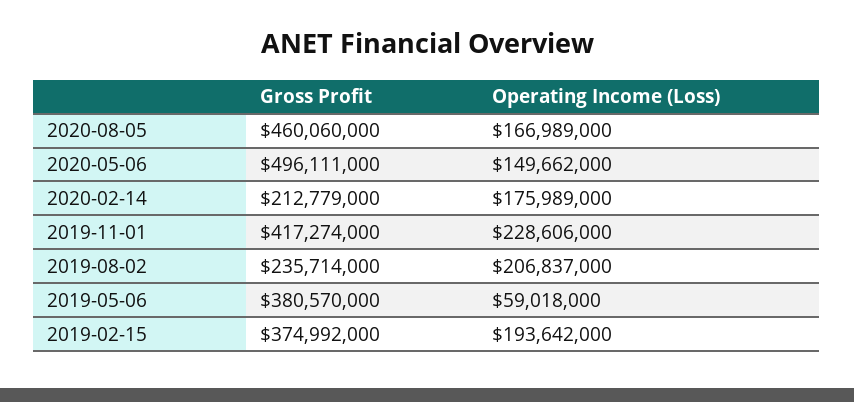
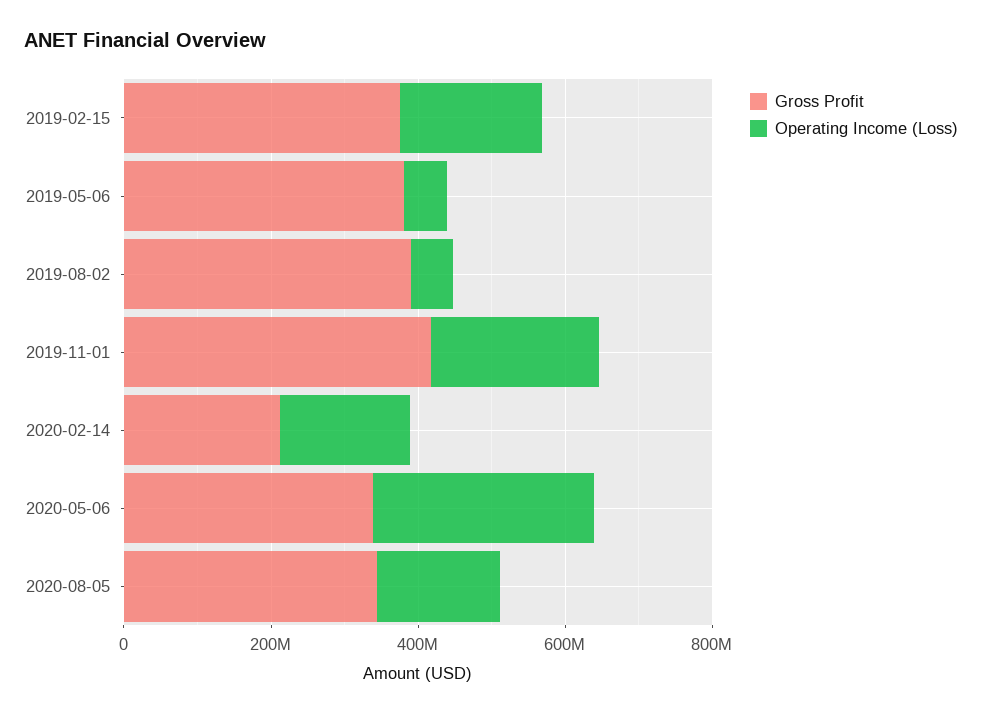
Gross Profit, 2020-08-05: 460060000 -> 350000000
Gross Profit, 2020-05-06: 496111000 -> 350000000
Operating Income (Loss), 2020-05-06: 149662000 -> 300000000
Gross Profit, 2019-08-02: 235714000 -> 400000000
Operating Income (Loss), 2019-08-02: 206837000 -> 50000000

